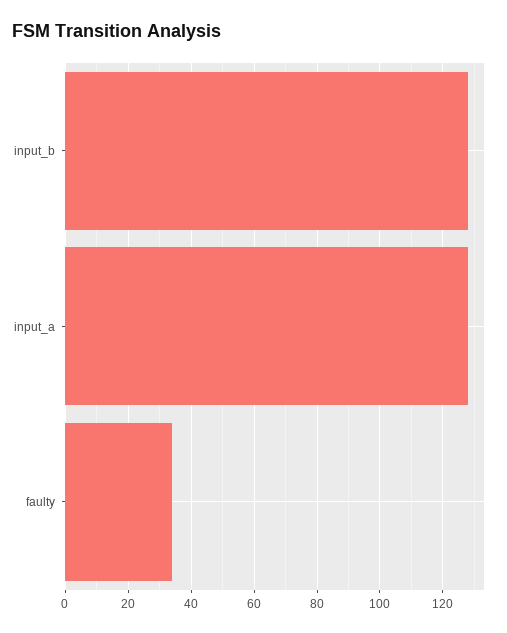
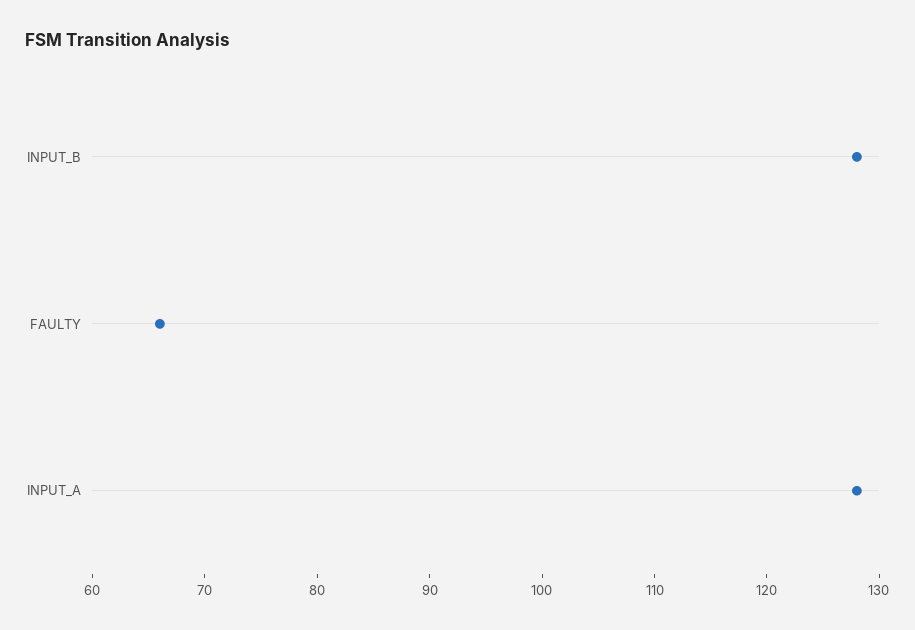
faulty: 35 -> 66

